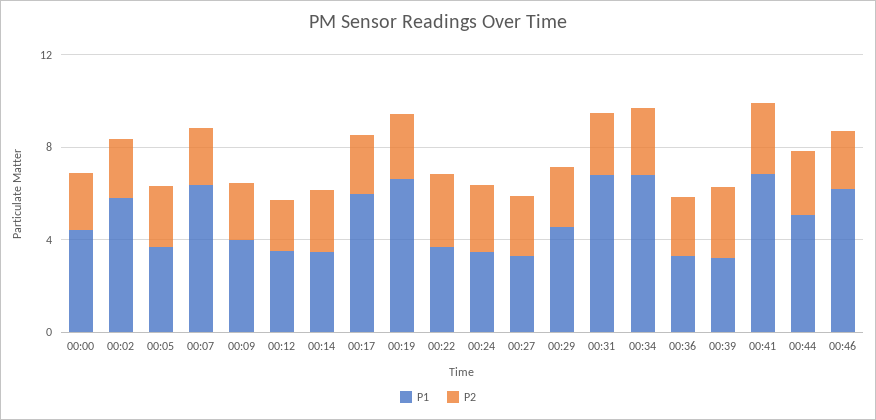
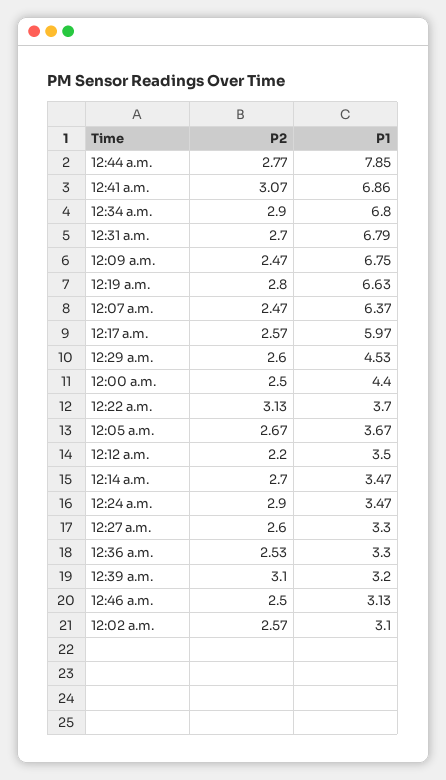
P1, 00:02: 6 -> 3.1
P1, 00:09: 4 -> 6.75
P1, 00:44: 5 -> 7.85
P1, 00:46: 6 -> 3.13

